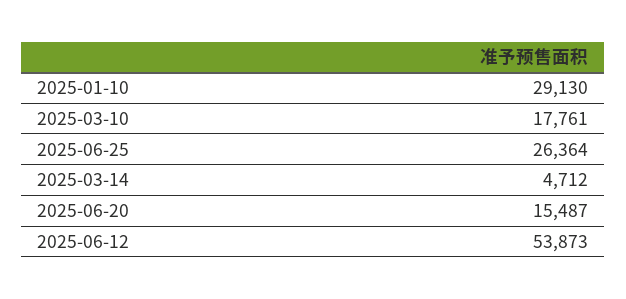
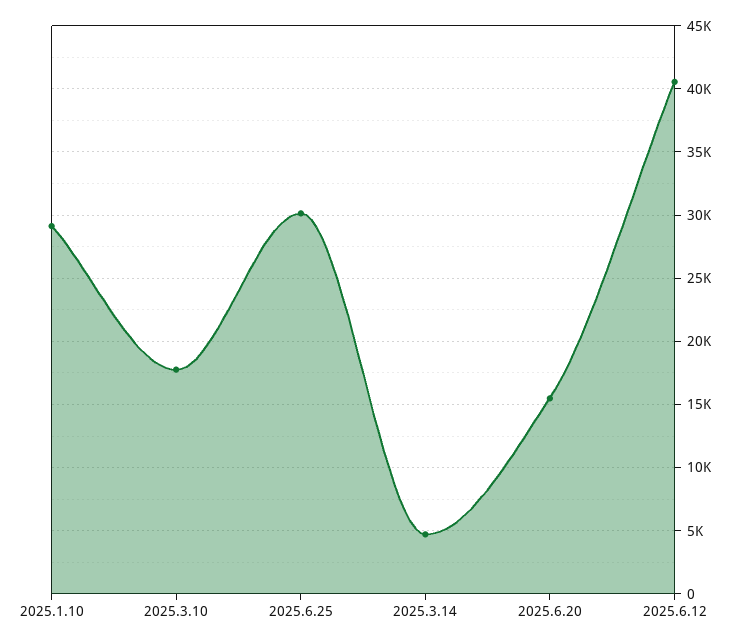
2025-06-25: 26364 -> 30000
2025-06-12: 53873 -> 40500

